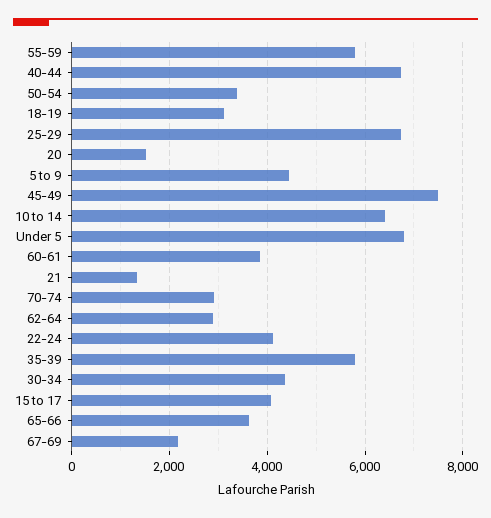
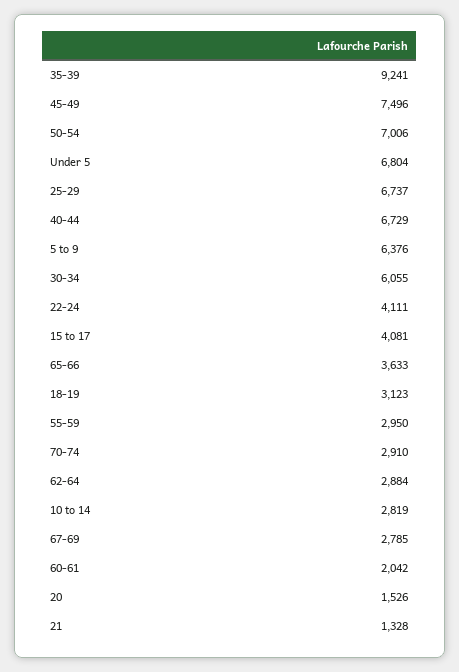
55-59: 5800 -> 2950
50-54: 3400 -> 7006
5 to 9: 4400 -> 6376
10 to 14: 6400 -> 2819
60-61: 3800 -> 2042
35-39: 5800 -> 9241
30-34: 4400 -> 6055
67-69: 2200 -> 2785

